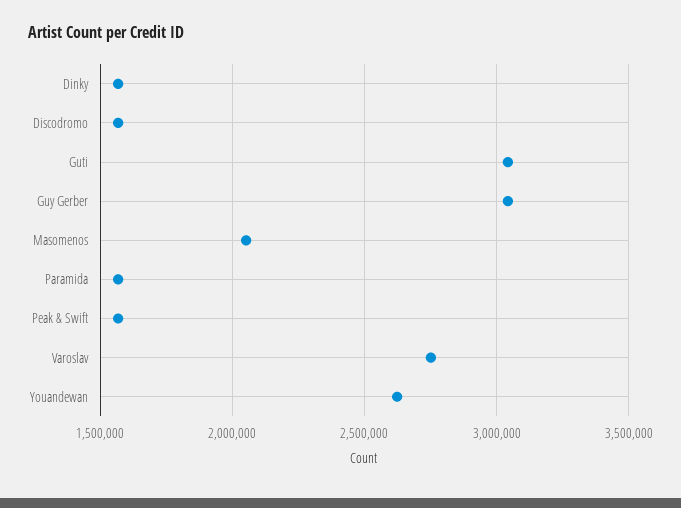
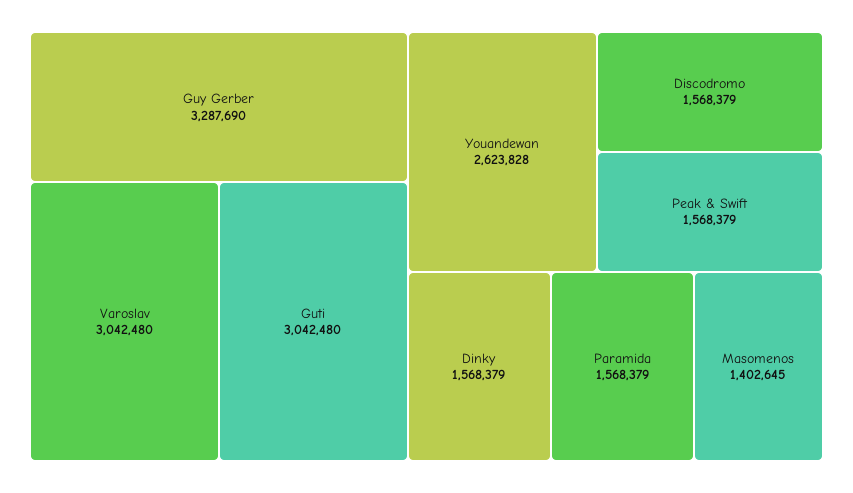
Guy Gerber: 3050000 -> 3287690
Masomenos: 2050000 -> 1402645
Varoslav: 2750000 -> 3042480

